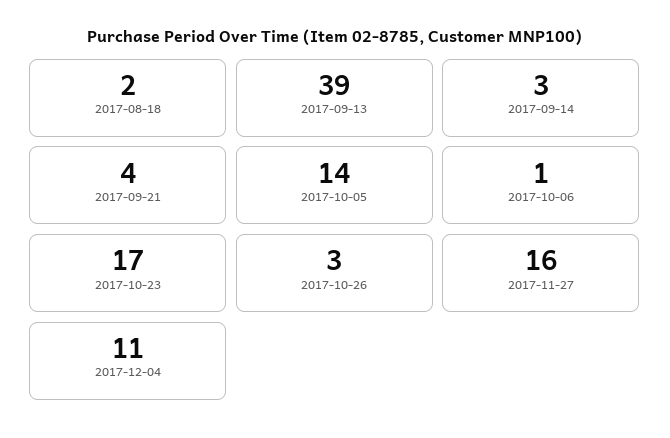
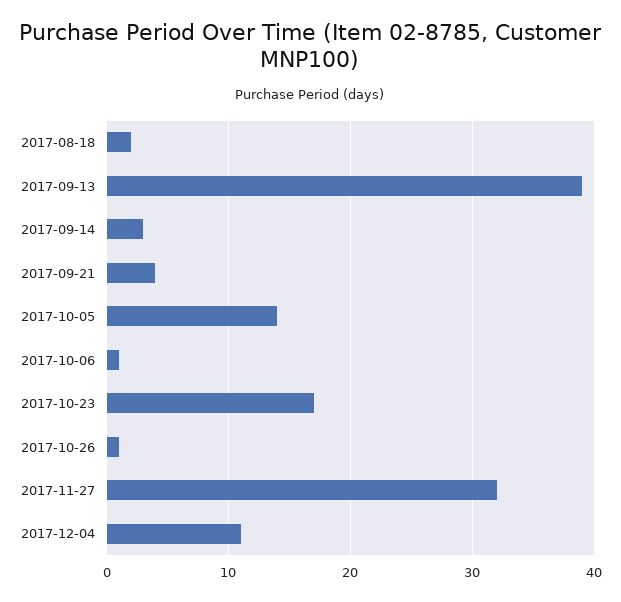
2017-10-26: 3 -> 1
2017-11-27: 16 -> 32

